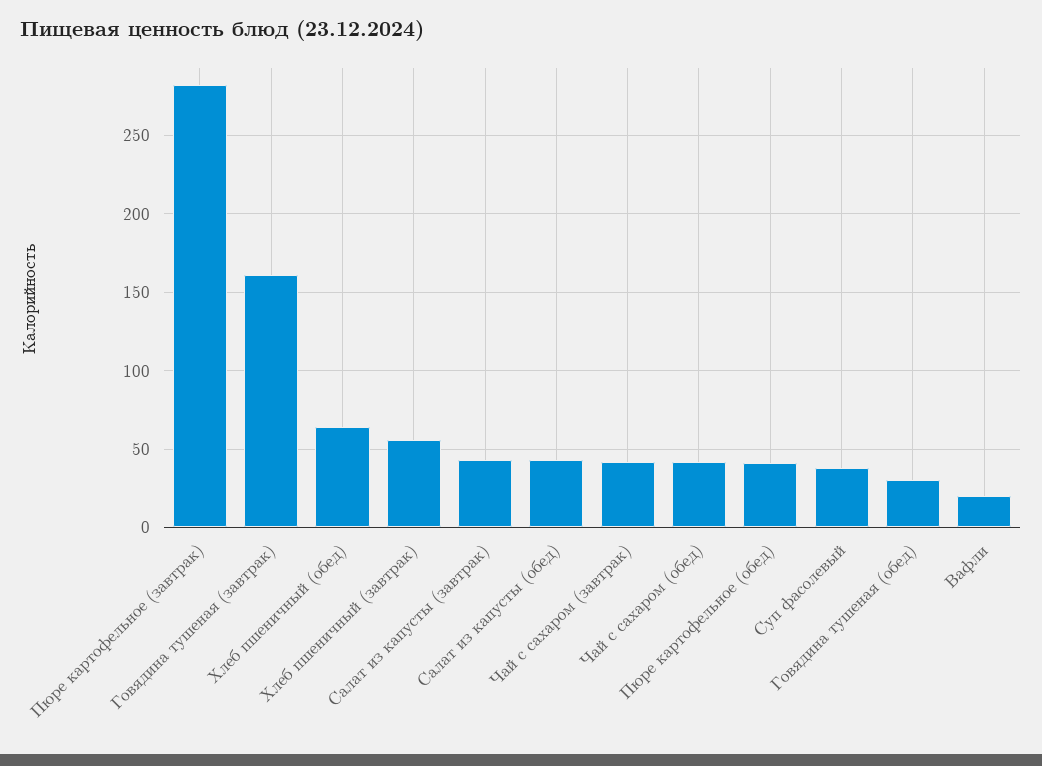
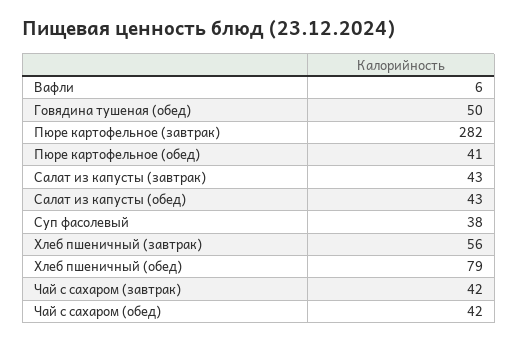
Говядина тушеная (завтрак): 160 -> none
Хлеб пшеничный (обед): 65 -> 79
Говядина тушеная (обед): 30 -> 50
Вафли: 20 -> 6

